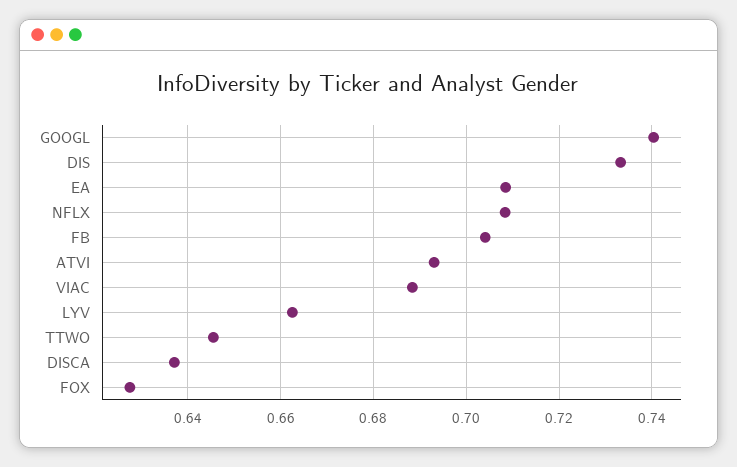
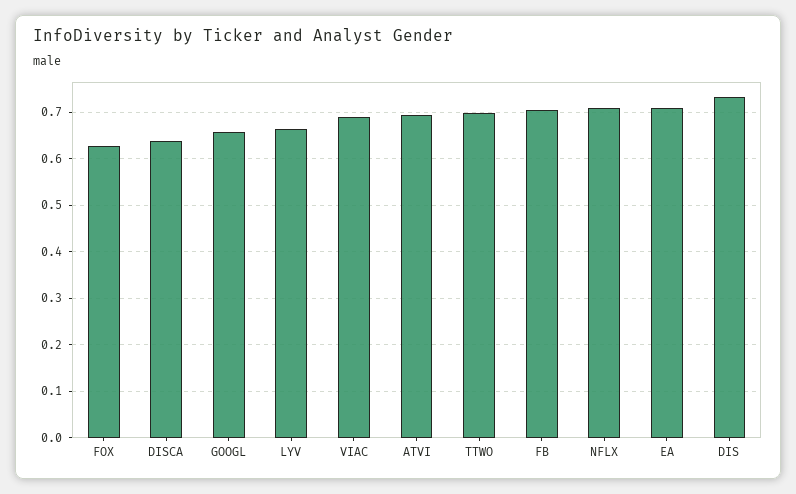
GOOGL: 0.74 -> 0.66
TTWO: 0.646 -> 0.7

